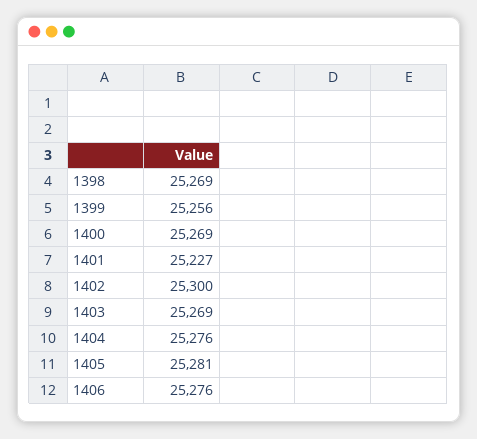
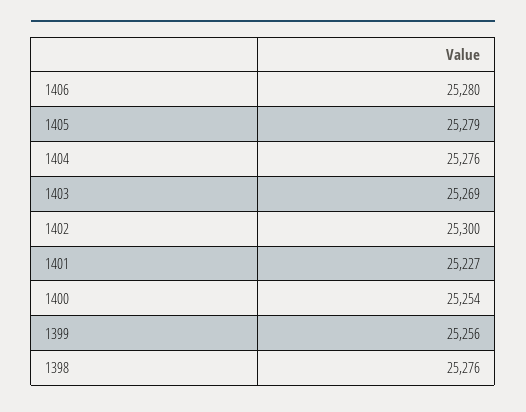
1398: 25269 -> 25276
1400: 25269 -> 25254
1405: 25281 -> 25279
1406: 25276 -> 25280

